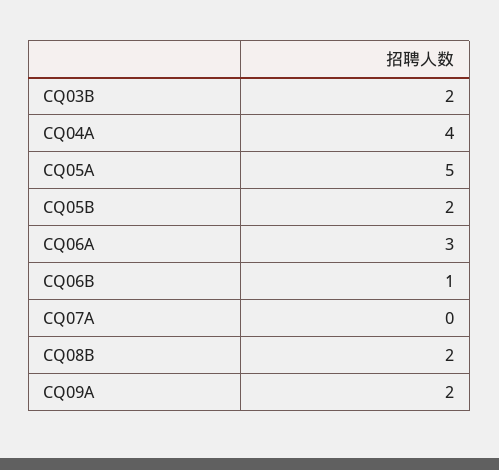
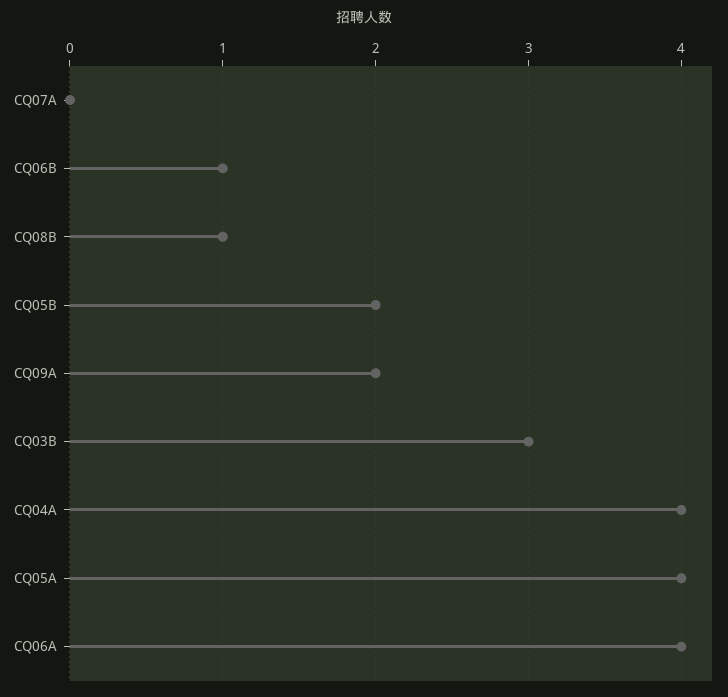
CQ03B: 2 -> 3
CQ05A: 5 -> 4
CQ06A: 3 -> 4
CQ08B: 2 -> 1

